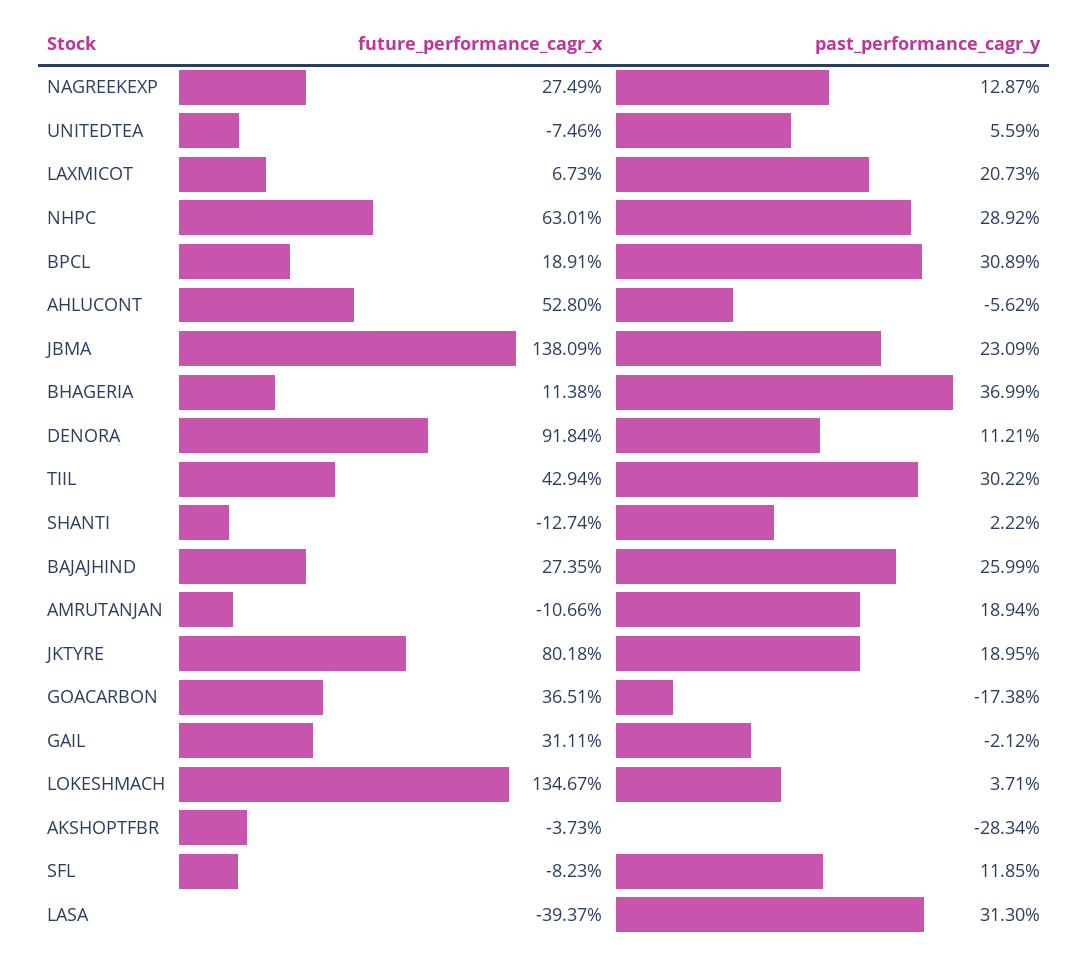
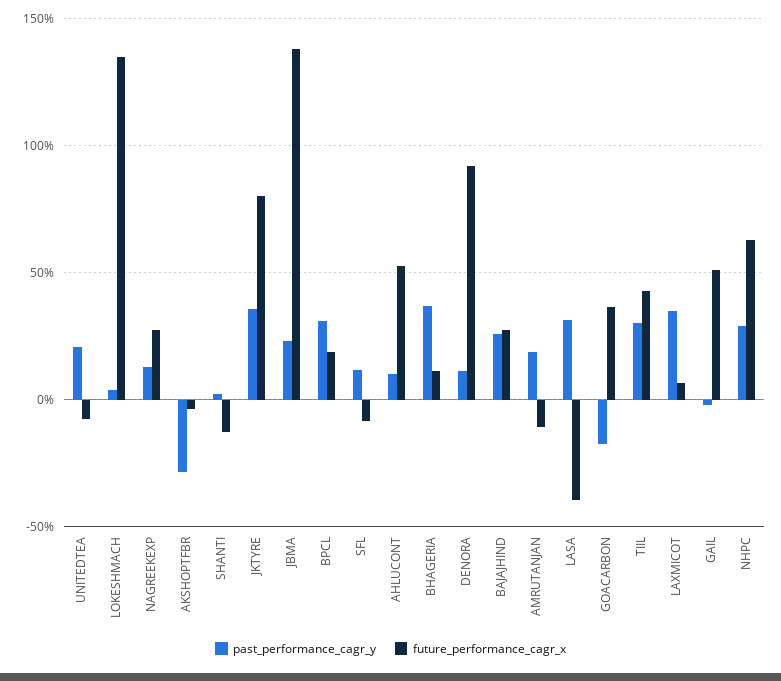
past_performance_cagr_y, UNITEDTEA: 5.59 -> 20
past_performance_cagr_y, LAXMICOT: 20.73 -> 35
past_performance_cagr_y, AHLUCONT: -5.62 -> 10
past_performance_cagr_y, JKTYRE: 18.95 -> 35
future_performance_cagr_x, GAIL: 31.11 -> 50

